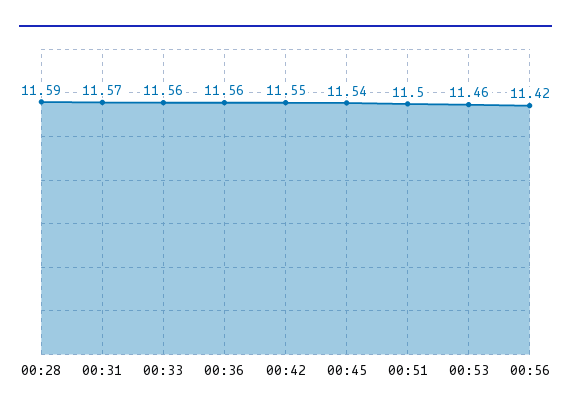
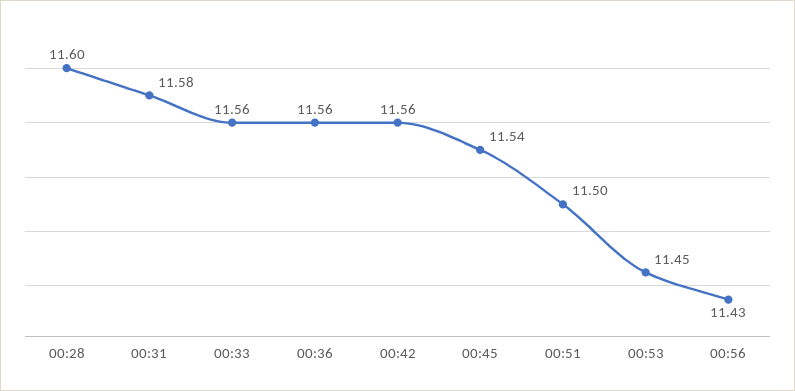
00:28: 11.59 -> 11.6
00:31: 11.57 -> 11.58
00:42: 11.55 -> 11.56
00:53: 11.46 -> 11.45
00:56: 11.42 -> 11.43

